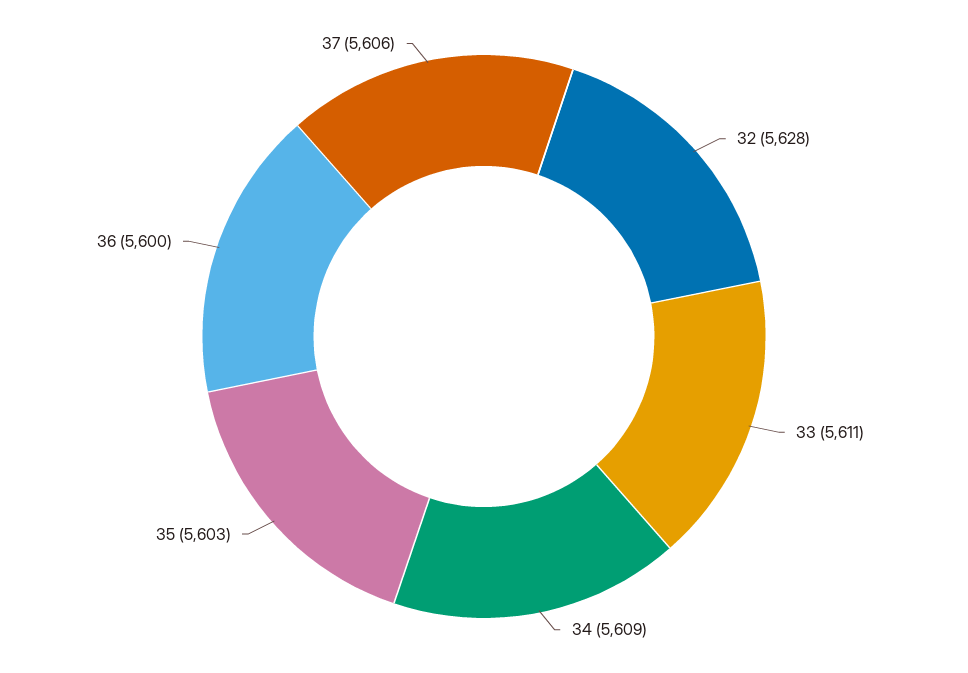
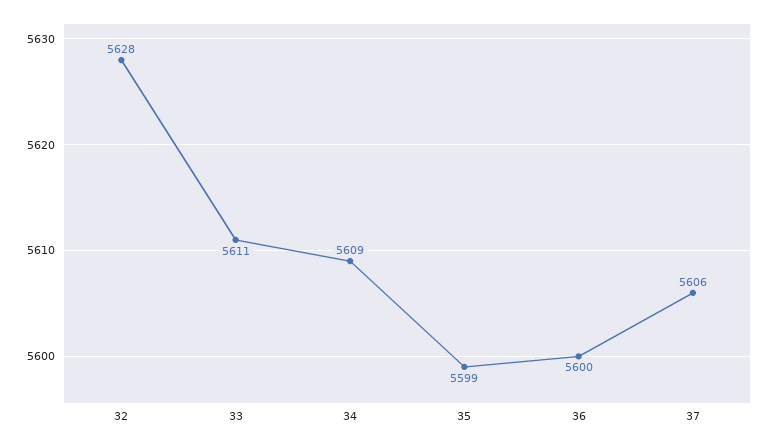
35: 5603 -> 5599

